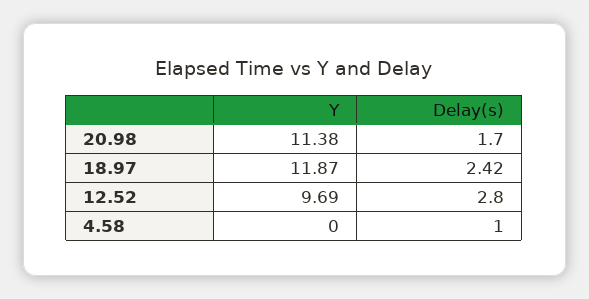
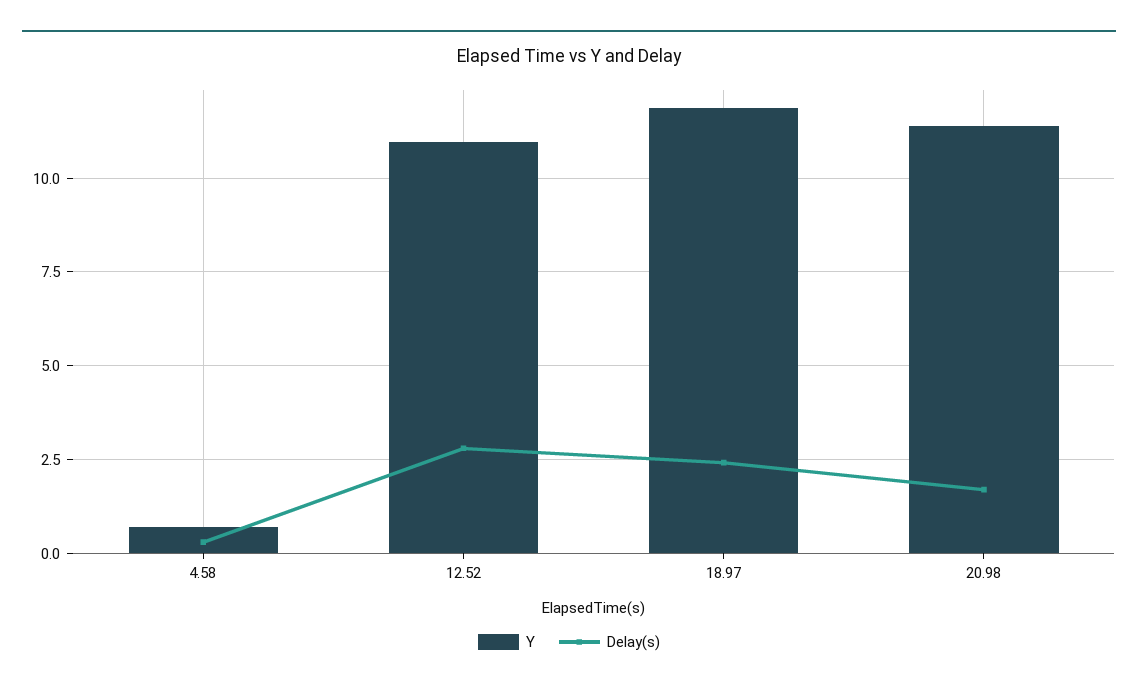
Y, 12.52: 9.69 -> 11
Y, 4.58: 0 -> 0.75
Delay(s), 4.58: 1 -> 0.25

